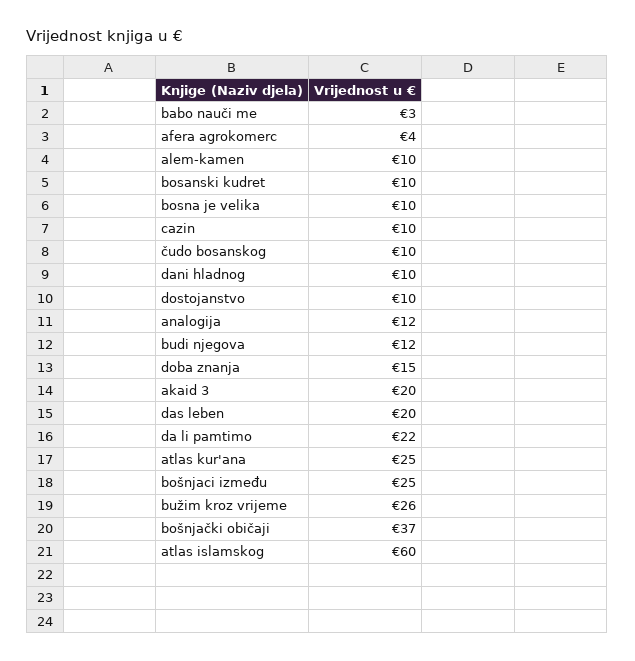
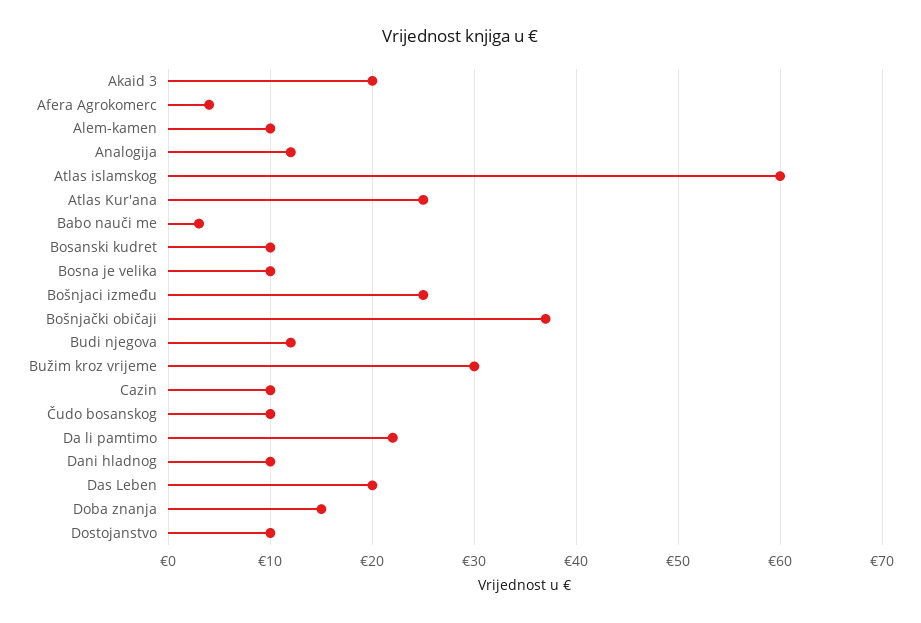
bužim kroz vrijeme: 26 -> 30

